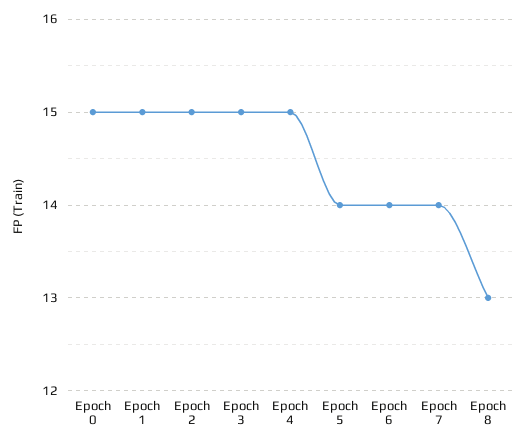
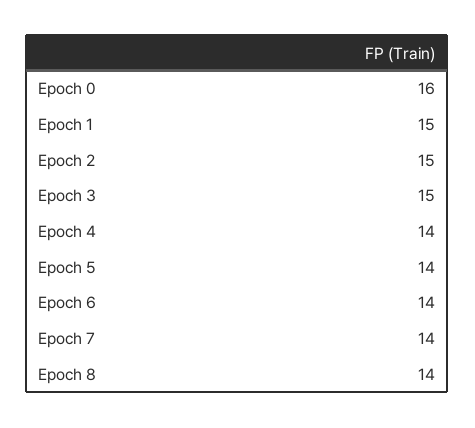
Epoch 0: 15 -> 16
Epoch 4: 15 -> 14
Epoch 8: 13 -> 14

